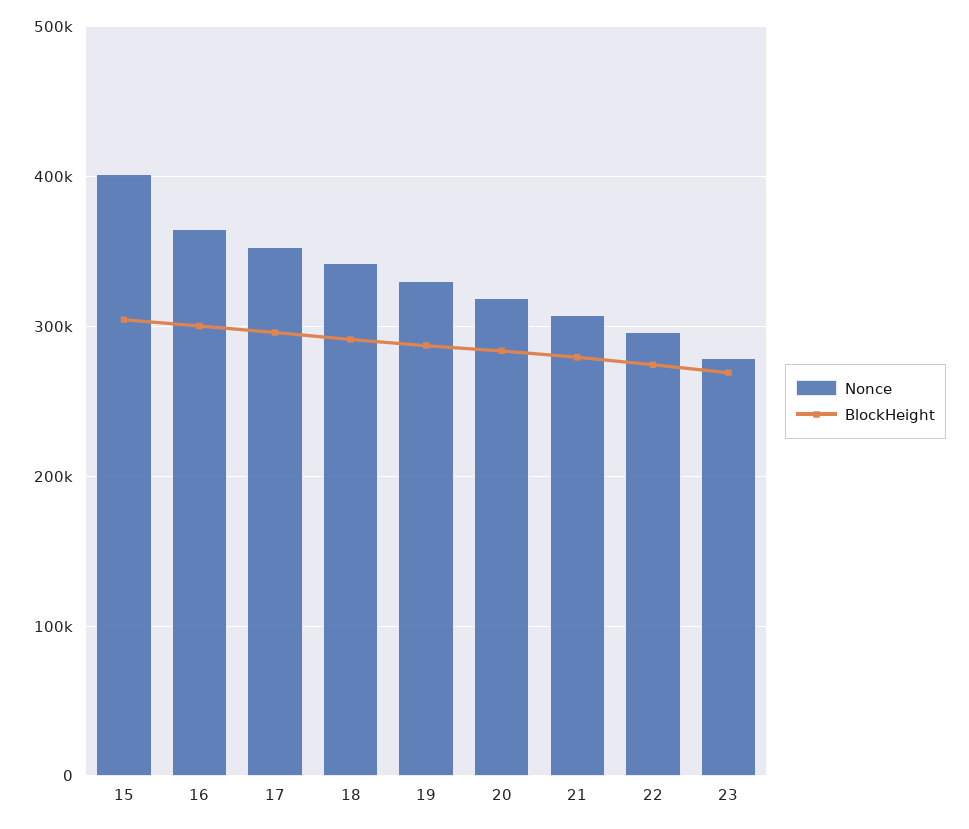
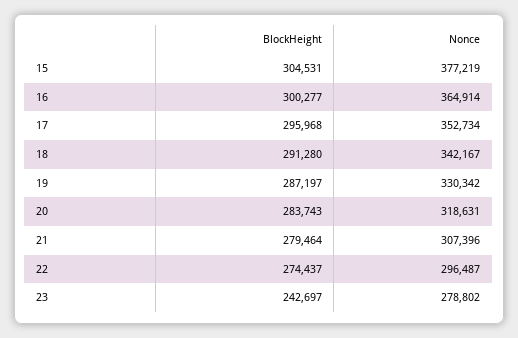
Nonce, 15: 400000 -> 377219
BlockHeight, 23: 270000 -> 242697

